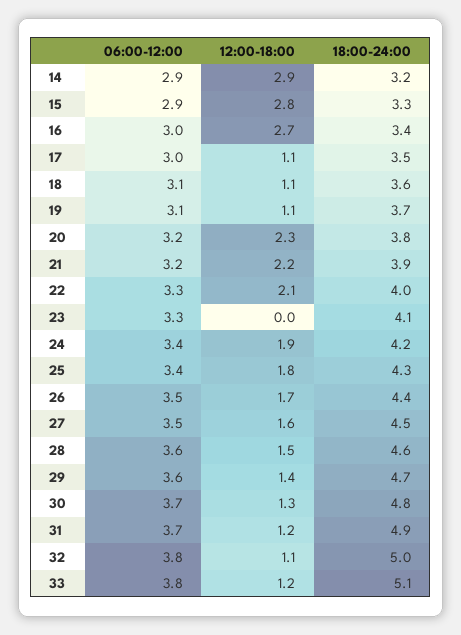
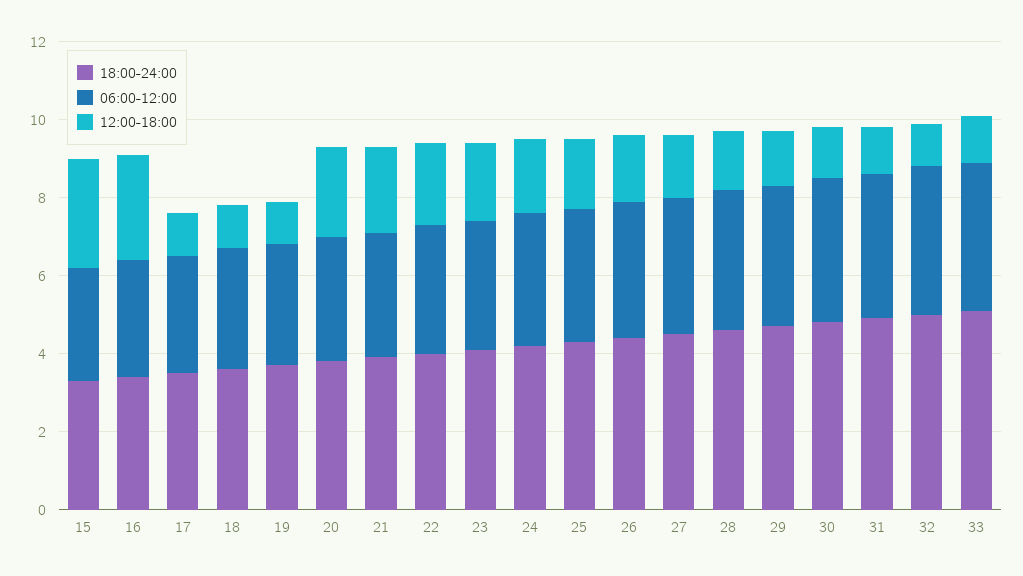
06:00-12:00, 14: 2.9 -> none
12:00-18:00, 14: 2.9 -> none
18:00-24:00, 14: 3.2 -> none
12:00-18:00, 23: 0 -> 2

